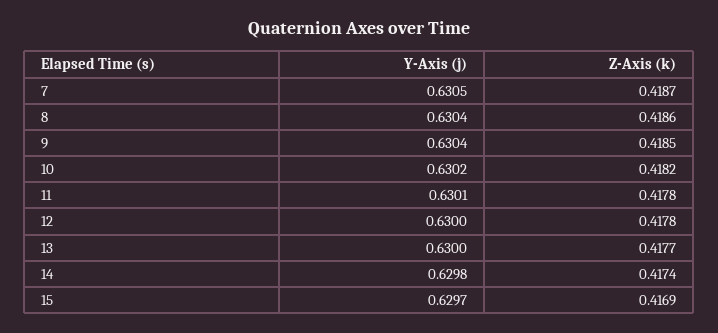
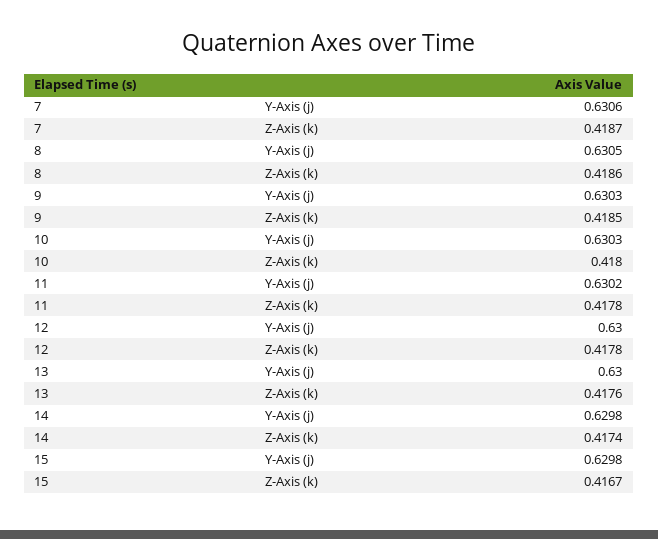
Y-Axis (j), 7: 0.6305 -> 0.6306
Y-Axis (j), 8: 0.6304 -> 0.6305
Y-Axis (j), 9: 0.6304 -> 0.6303
Y-Axis (j), 10: 0.6302 -> 0.6303
Z-Axis (k), 10: 0.4182 -> 0.418
Y-Axis (j), 11: 0.6301 -> 0.6302
Z-Axis (k), 13: 0.4177 -> 0.4176
Y-Axis (j), 15: 0.6297 -> 0.6298
Z-Axis (k), 15: 0.4169 -> 0.4167

